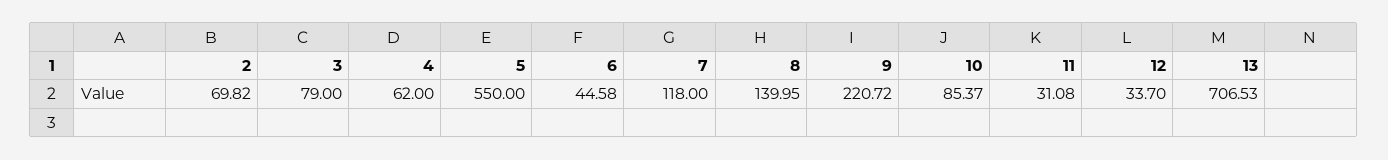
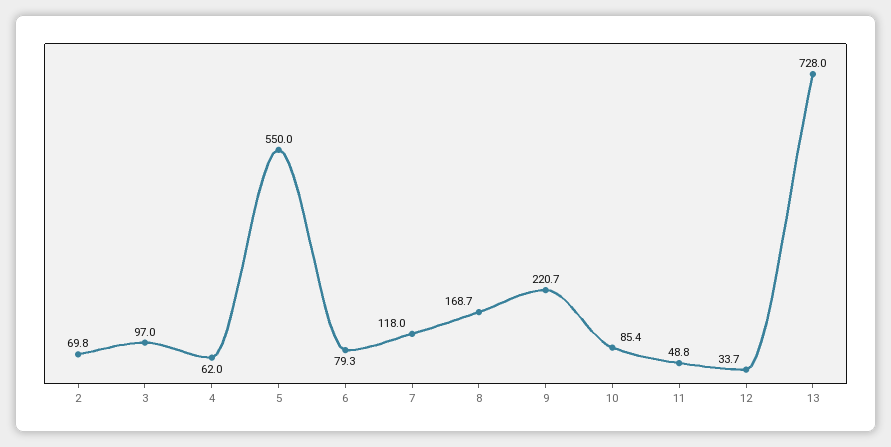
3: 79 -> 97
6: 44.58 -> 79.3
8: 139.95 -> 168.7
11: 31.08 -> 48.8
13: 706.53 -> 728

